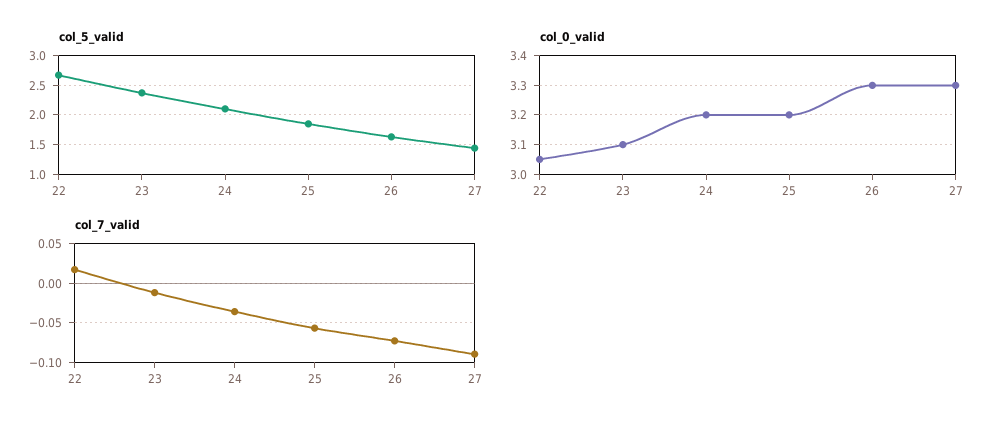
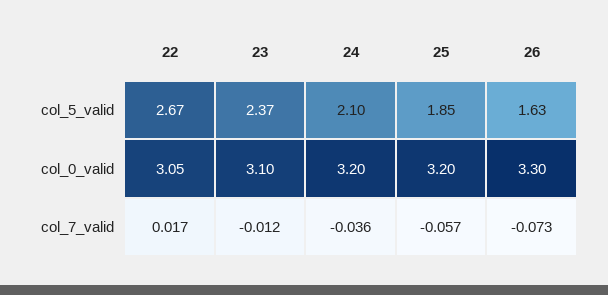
col_5_valid, 27: 1.5 -> none
col_0_valid, 27: 3.3 -> none
col_7_valid, 27: -0.09 -> none

